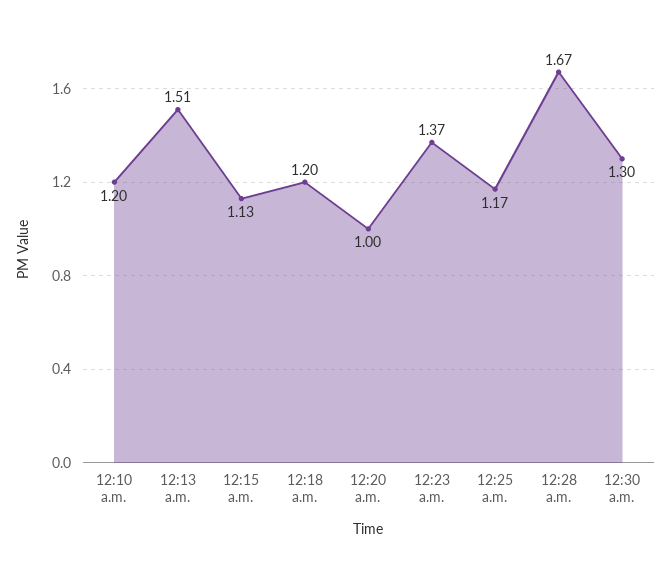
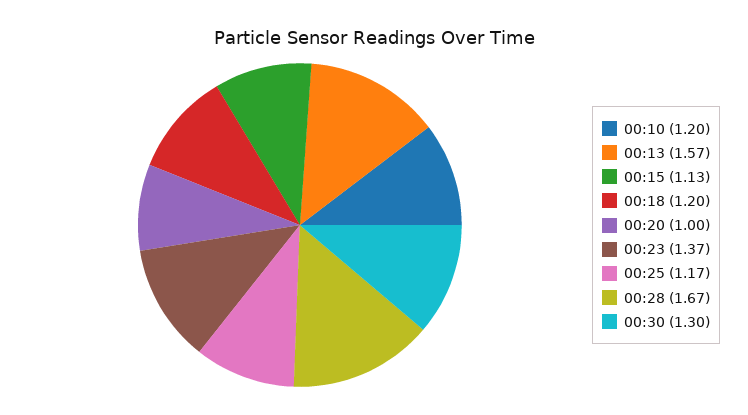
12:13 a.m.: 1.51 -> 1.57

